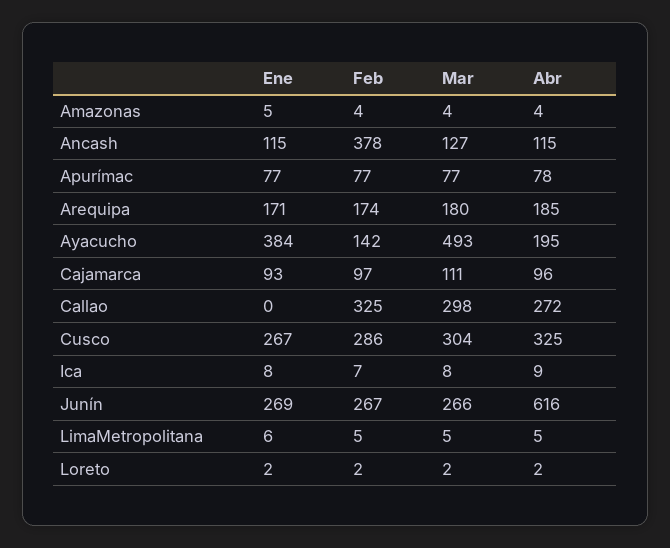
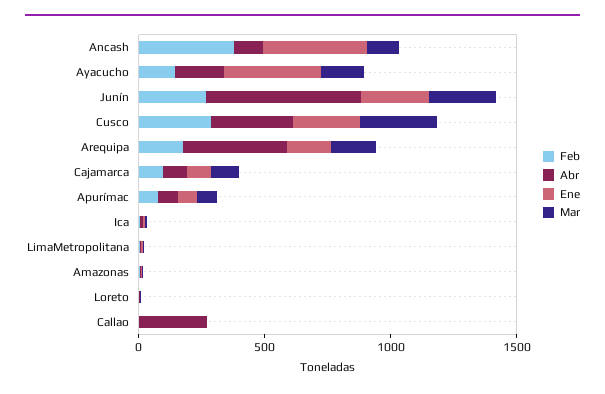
Ene, Ancash: 115 -> 400
Abr, Arequipa: 185 -> 400
Mar, Ayacucho: 493 -> 200
Feb, Callao: 325 -> 0
Mar, Callao: 298 -> 0

